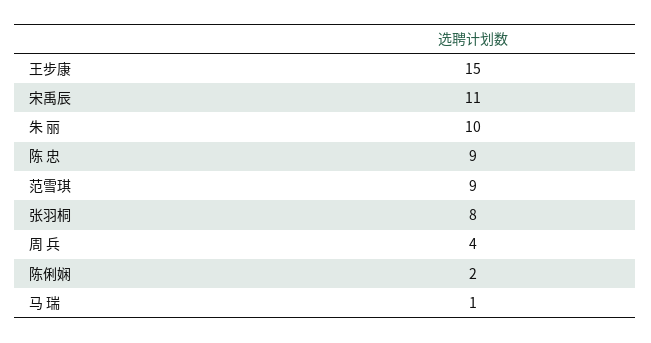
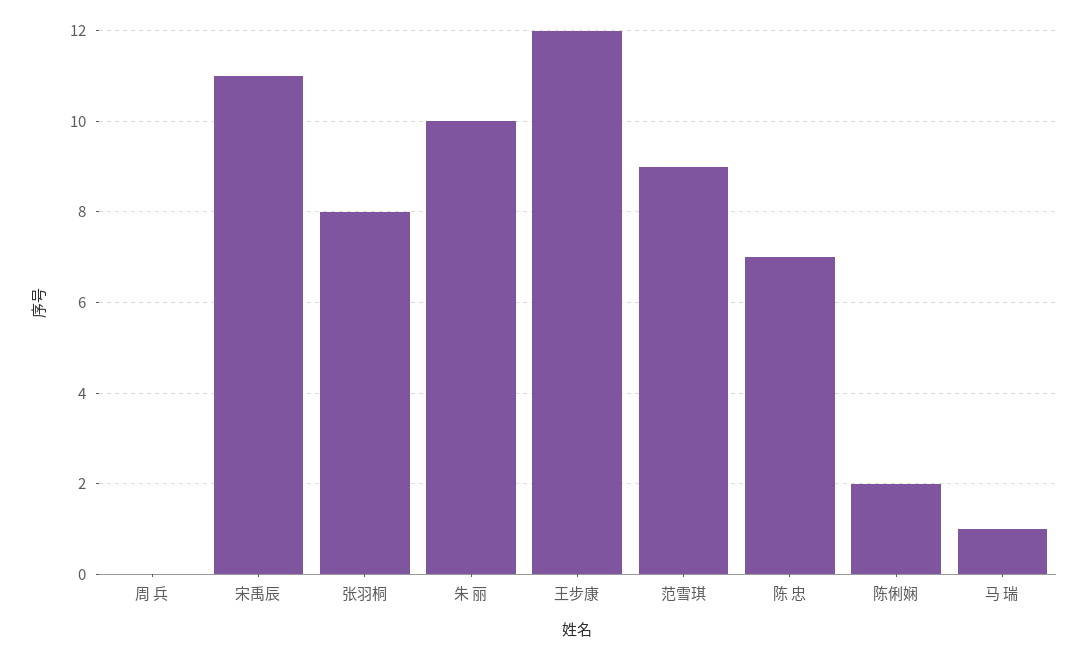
王步康: 15 -> 12
陈 忠: 9 -> 7
周 兵: 4 -> 0

